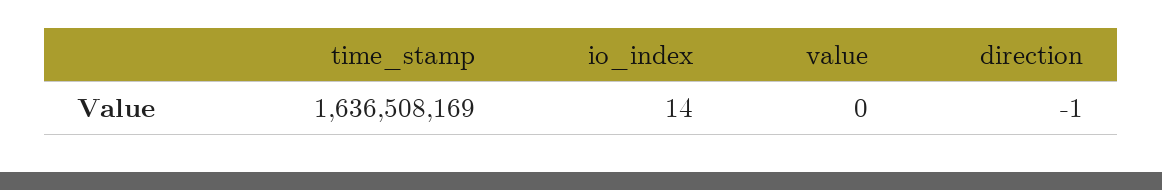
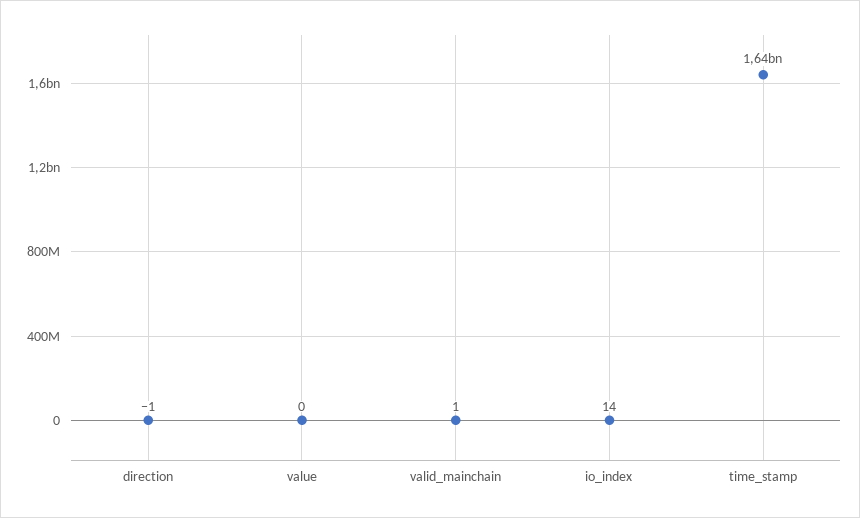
valid_mainchain: none -> 1

